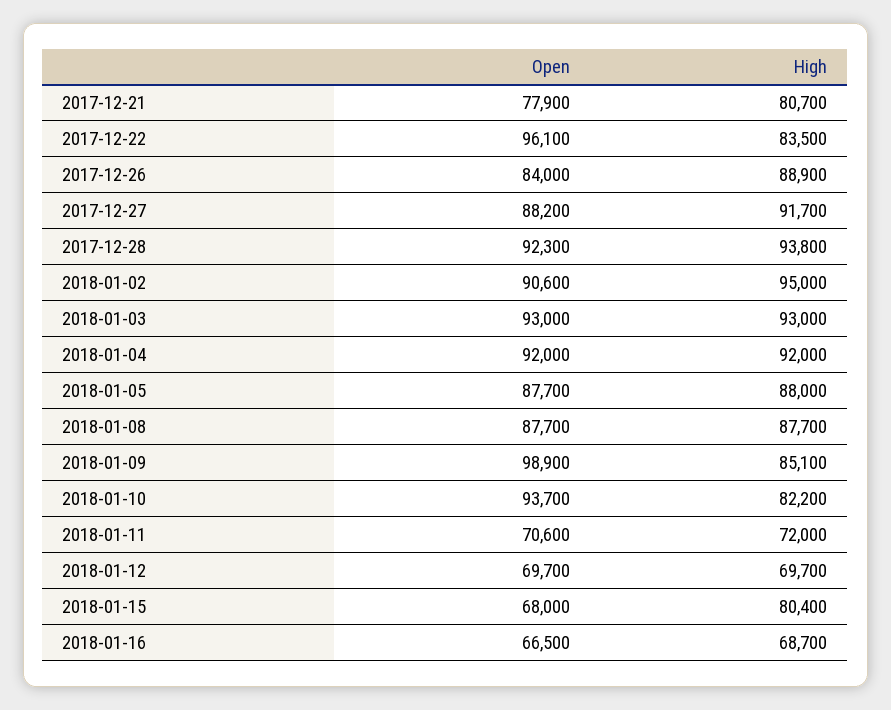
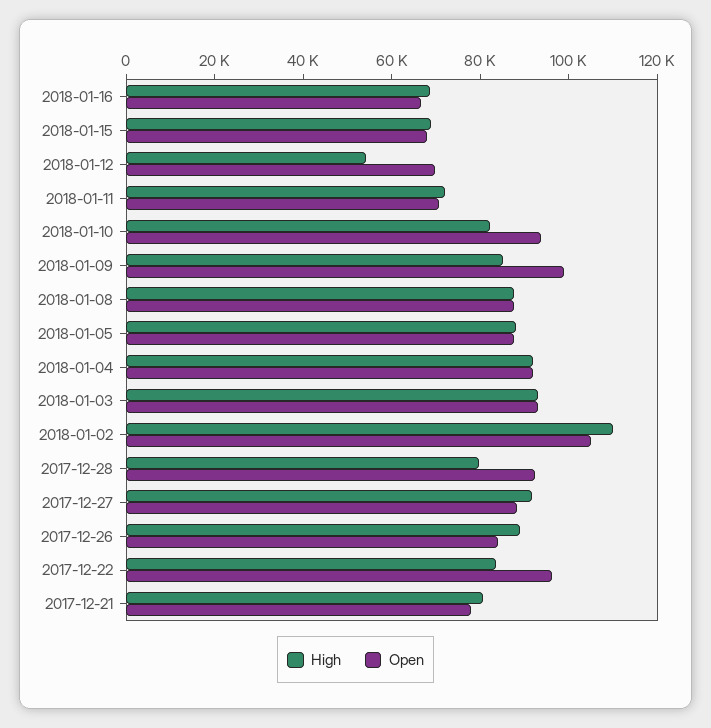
High, 2017-12-28: 93800 -> 80000
Open, 2018-01-02: 90600 -> 105000
High, 2018-01-02: 95000 -> 110000
High, 2018-01-12: 69700 -> 55000
High, 2018-01-15: 80400 -> 70000

